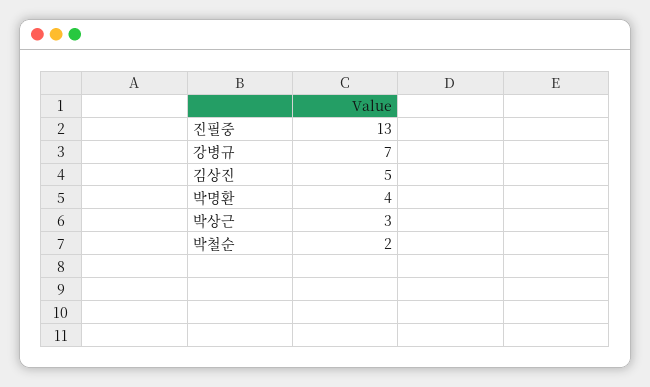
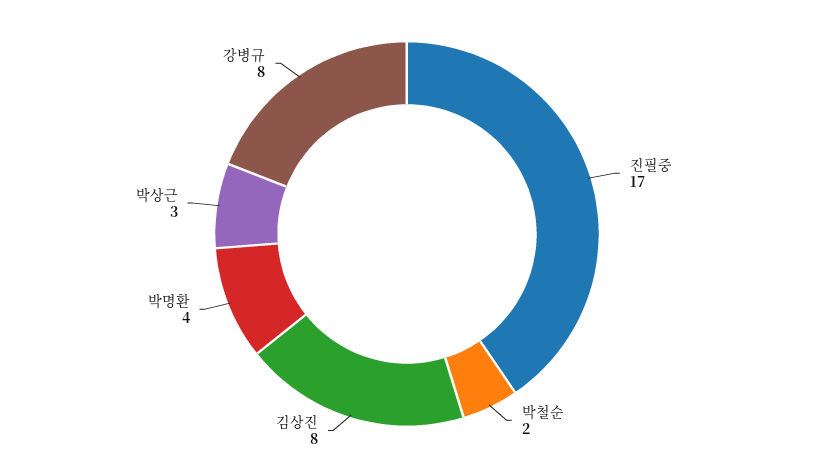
진필중: 13 -> 17
강병규: 7 -> 8
김상진: 5 -> 8

